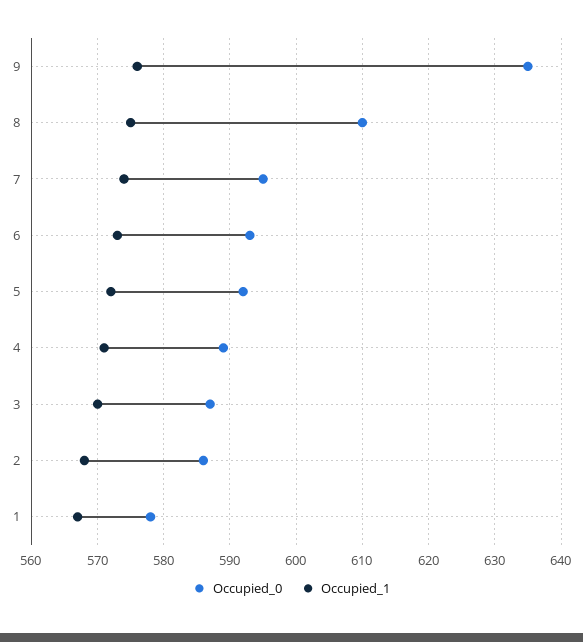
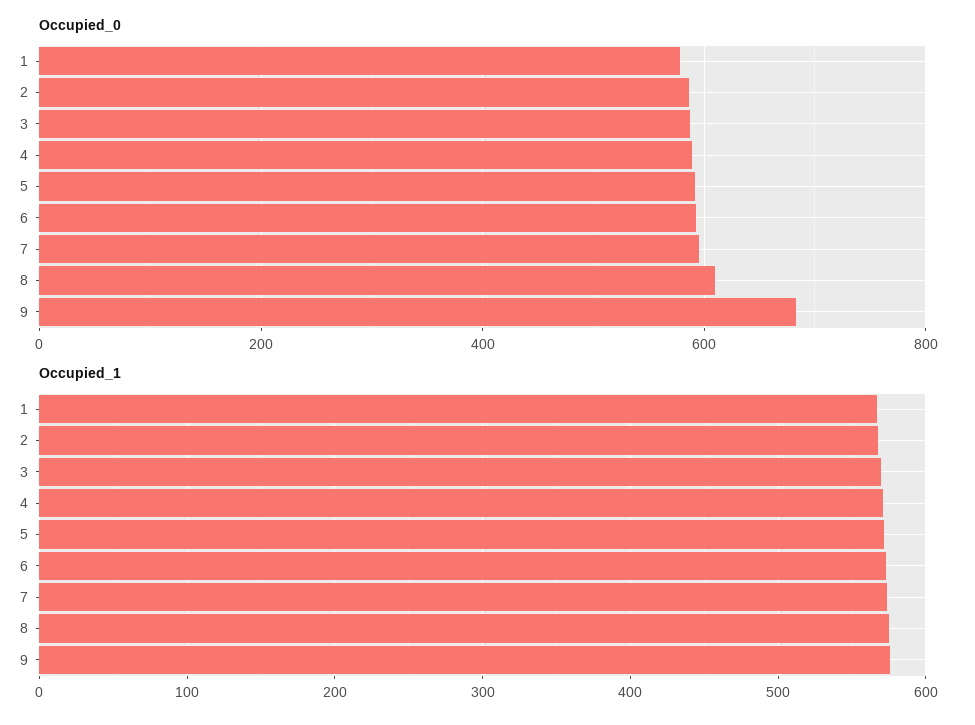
Occupied_0, 9: 635 -> 680

